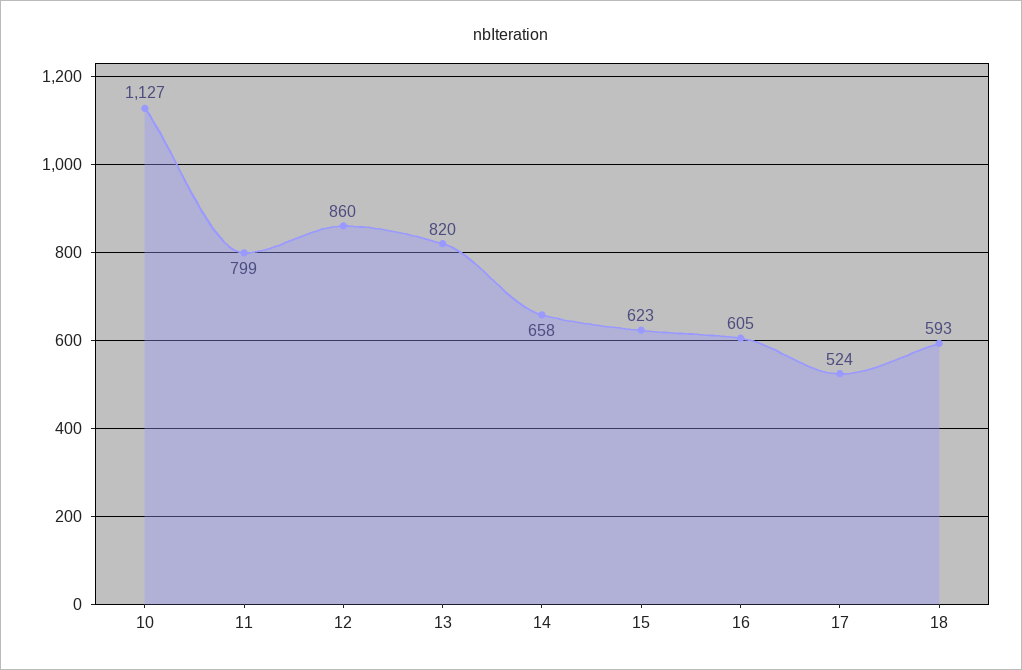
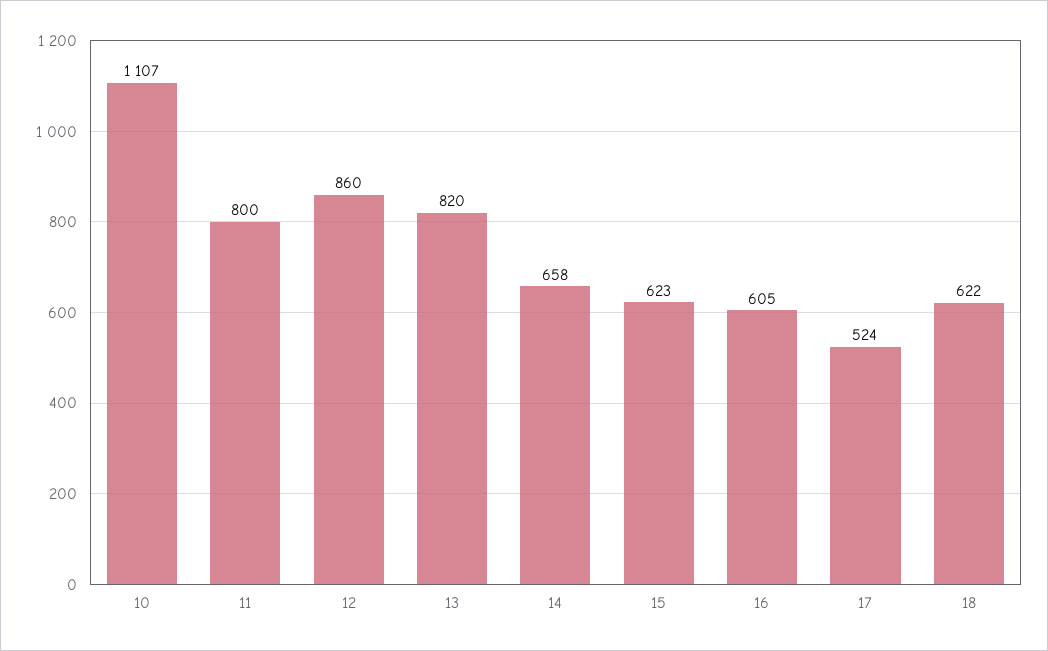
10: 1127 -> 1107
11: 799 -> 800
18: 593 -> 622

